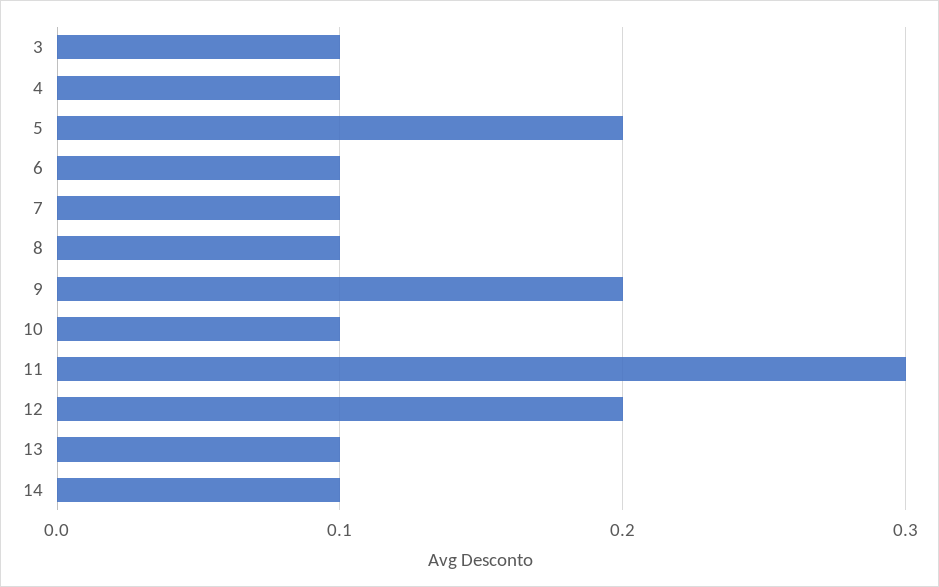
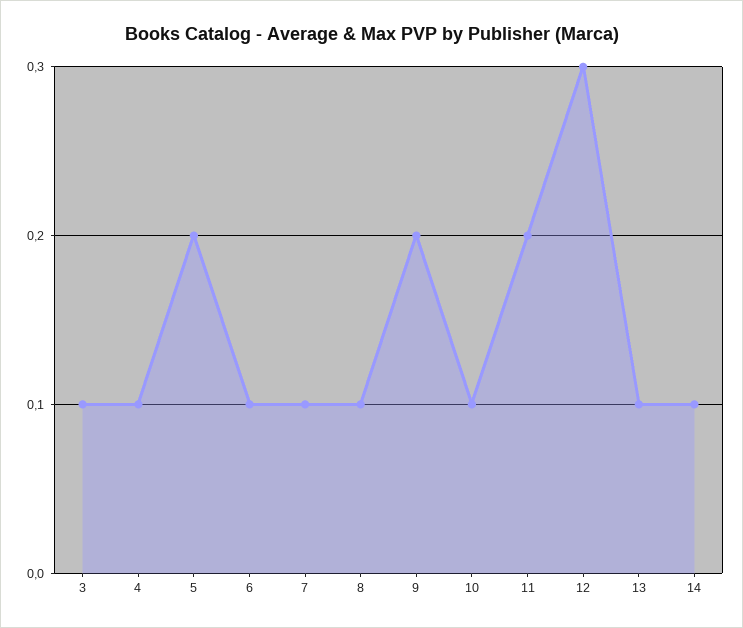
11: 0.3 -> 0.2
12: 0.2 -> 0.3

